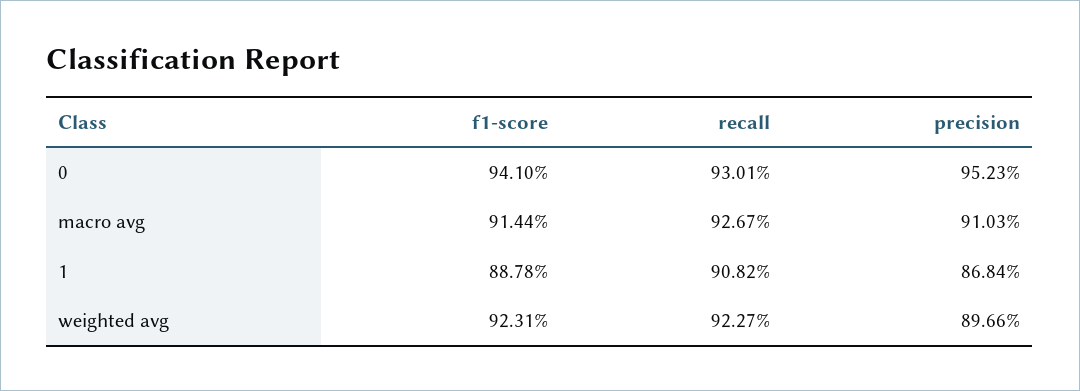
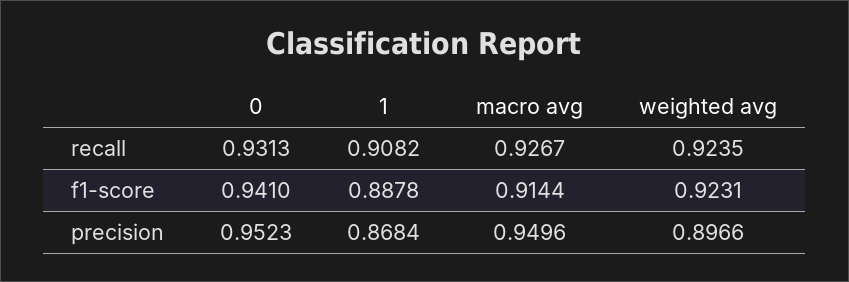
recall, 0: 0.9301 -> 0.9313
precision, macro avg: 0.9103 -> 0.9496
recall, weighted avg: 0.9227 -> 0.9235

